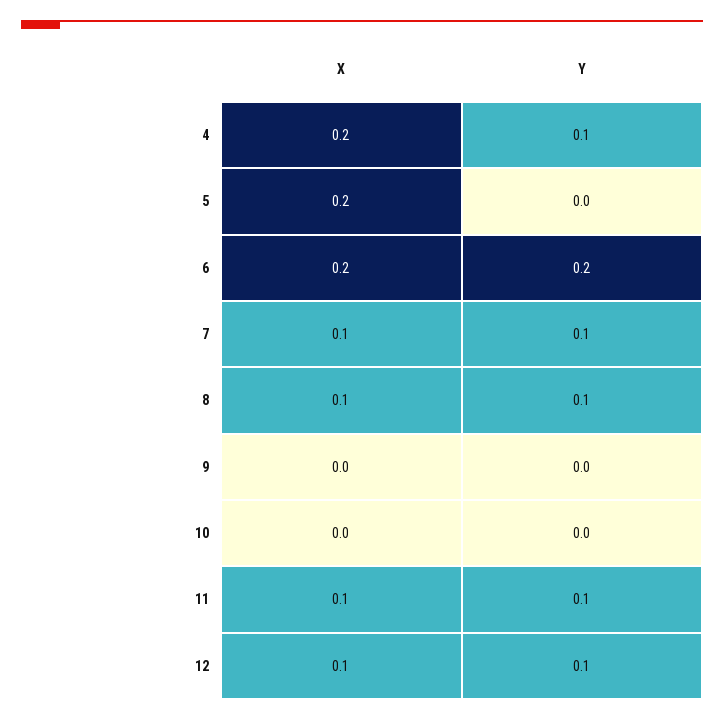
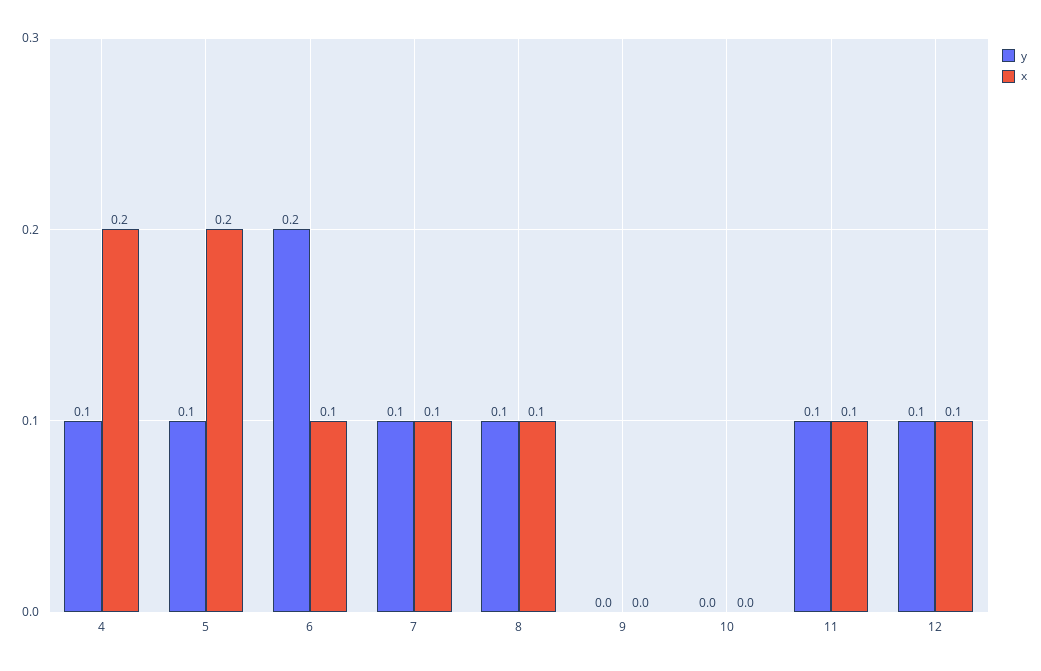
Y, 5: 0 -> 0.1
X, 6: 0.2 -> 0.1

